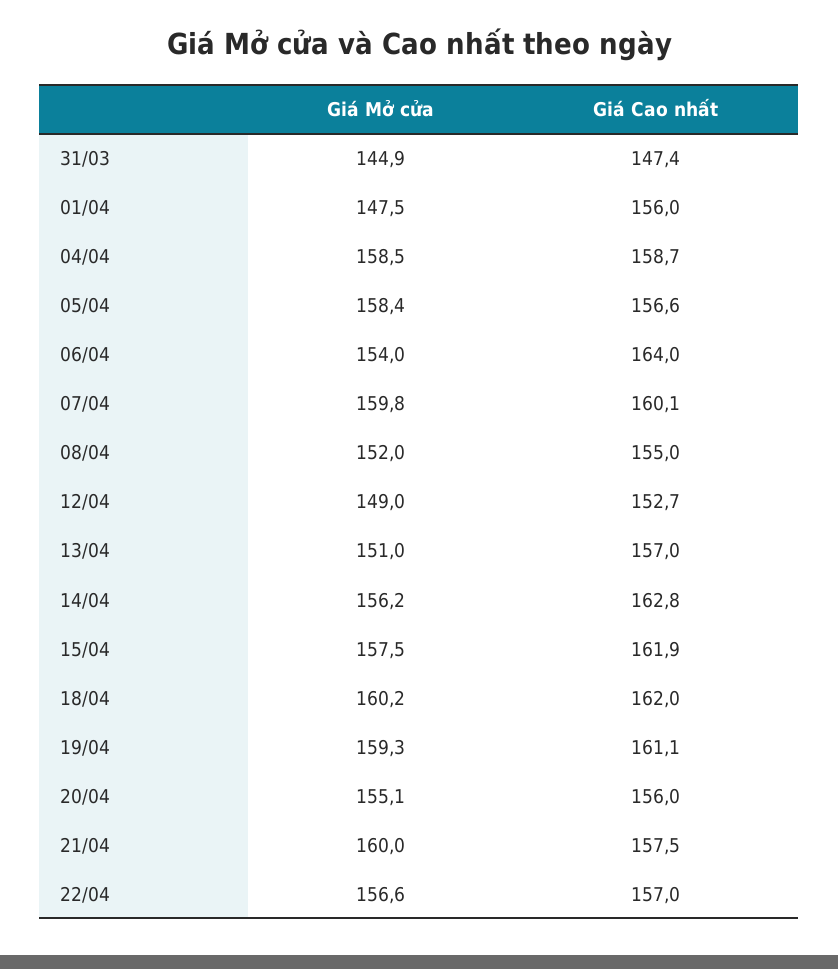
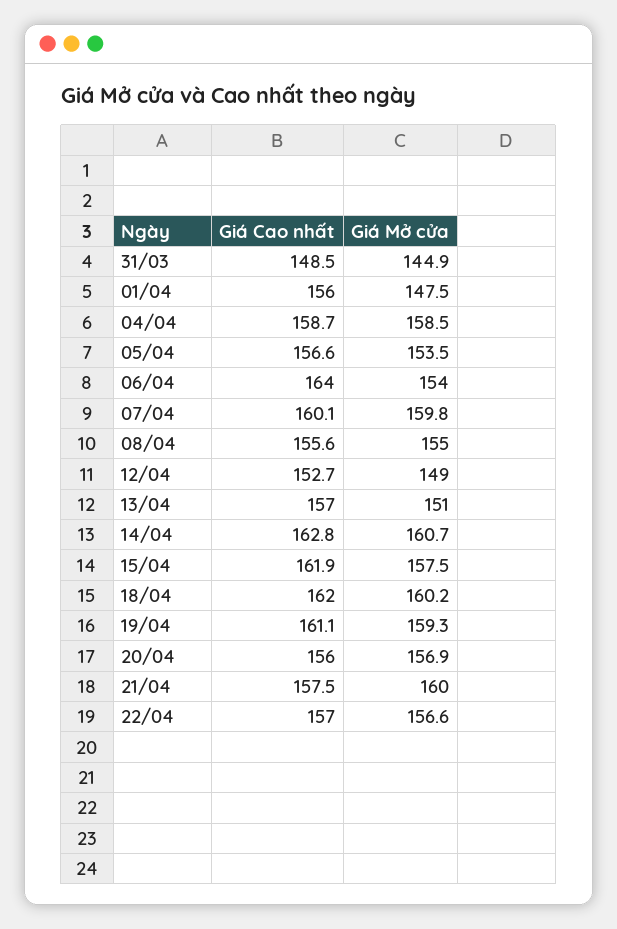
Giá Cao nhất, 31/03: 147.4 -> 148.5
Giá Mở cửa, 05/04: 158.4 -> 153.5
Giá Mở cửa, 08/04: 152 -> 155
Giá Cao nhất, 08/04: 155 -> 155.6
Giá Mở cửa, 14/04: 156.2 -> 160.7
Giá Mở cửa, 20/04: 155.1 -> 156.9

